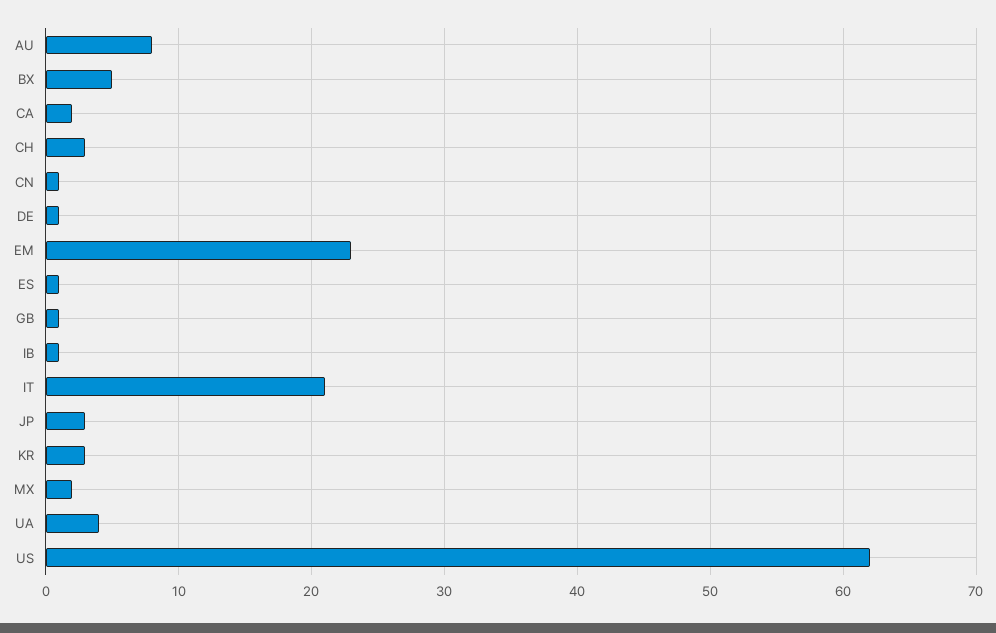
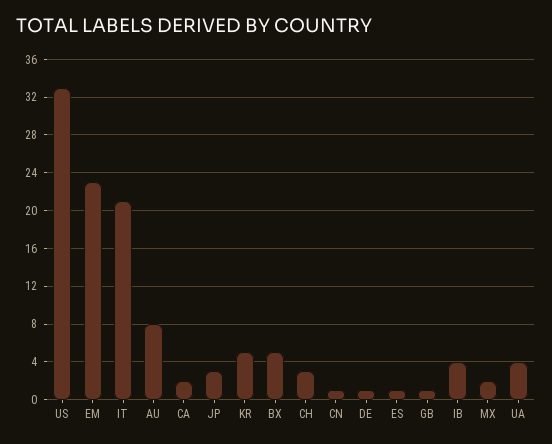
IB: 1 -> 4
KR: 3 -> 5
US: 62 -> 33

